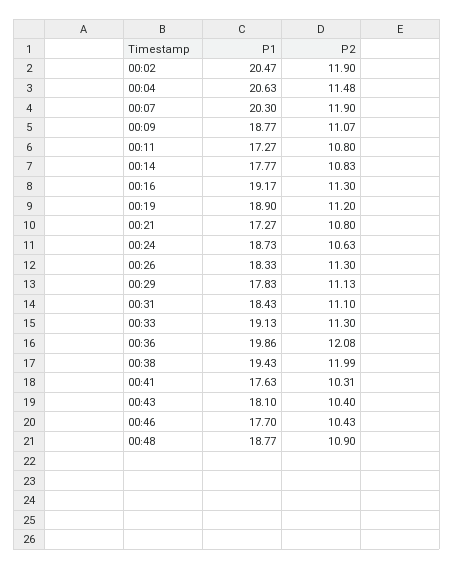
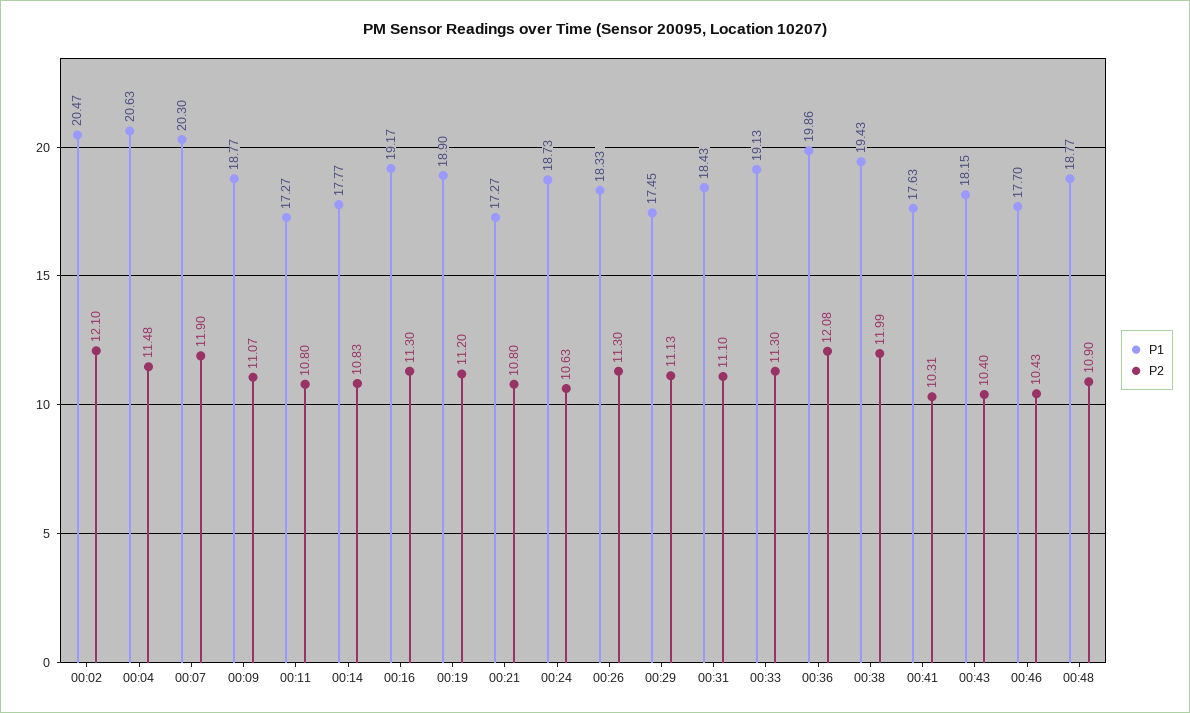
P2, 00:02: 11.9 -> 12.1
P1, 00:29: 17.83 -> 17.45
P1, 00:43: 18.1 -> 18.15

